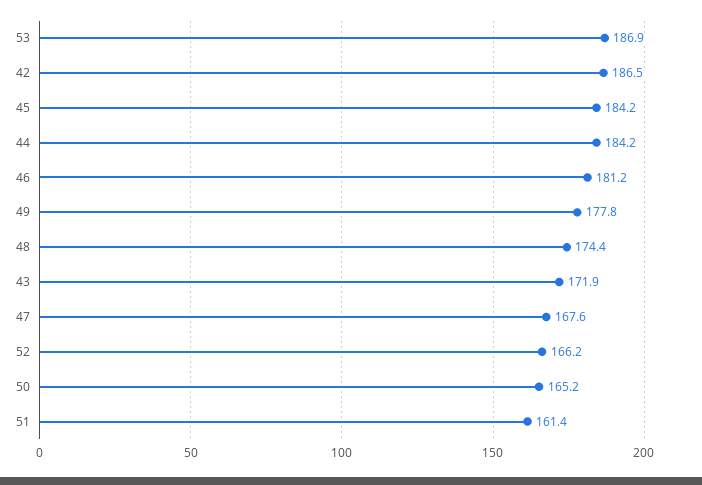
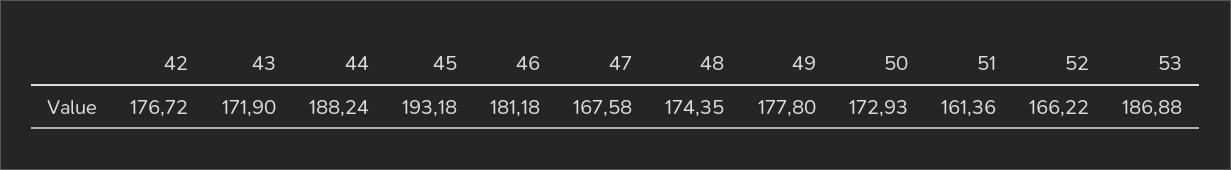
42: 186.5 -> 176.72
45: 184.2 -> 193.18
44: 184.2 -> 188.24
50: 165.2 -> 172.93

